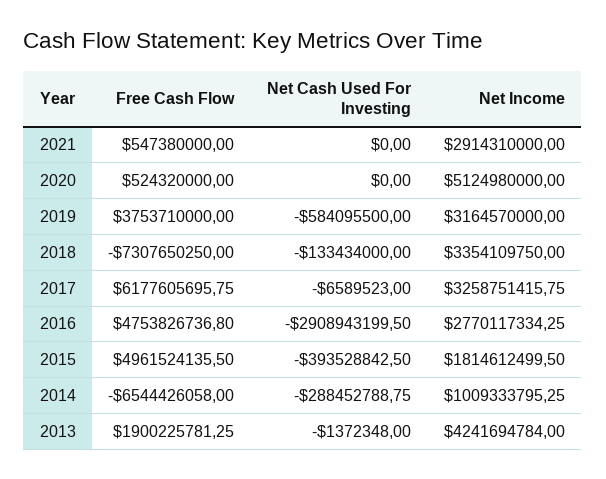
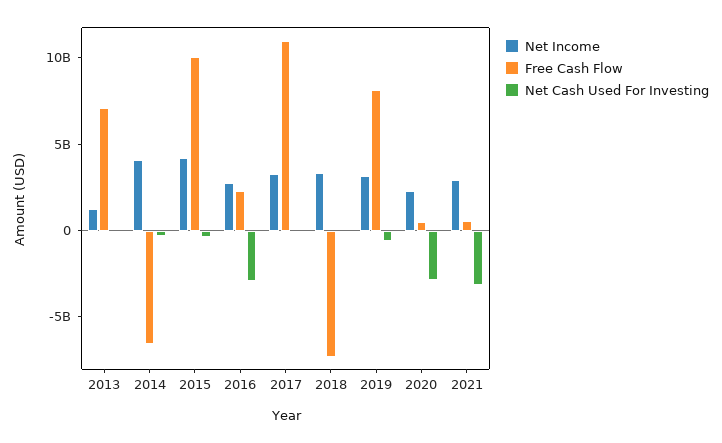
Net Cash Used For Investing, 2021: 0 -> -3000000000
Net Cash Used For Investing, 2020: 0 -> -3000000000
Net Income, 2020: 5124980000 -> 2000000000
Free Cash Flow, 2019: 3753710000 -> 8000000000
Free Cash Flow, 2017: 6177605695.75 -> 11000000000
Free Cash Flow, 2016: 4753826736.8 -> 2000000000
Free Cash Flow, 2015: 4961524135.5 -> 10000000000
Net Income, 2015: 1814612499.5 -> 4000000000
Net Income, 2014: 1009333795.25 -> 4000000000
Free Cash Flow, 2013: 1900225781.25 -> 7000000000
Net Income, 2013: 4241694784 -> 1000000000

